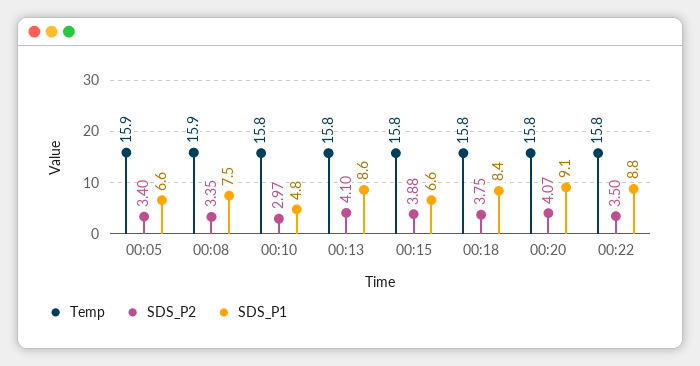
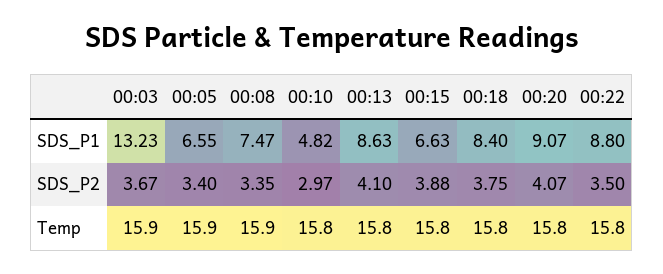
SDS_P1, 00:03: none -> 13.23
SDS_P2, 00:03: none -> 3.67
Temp, 00:03: none -> 15.9

